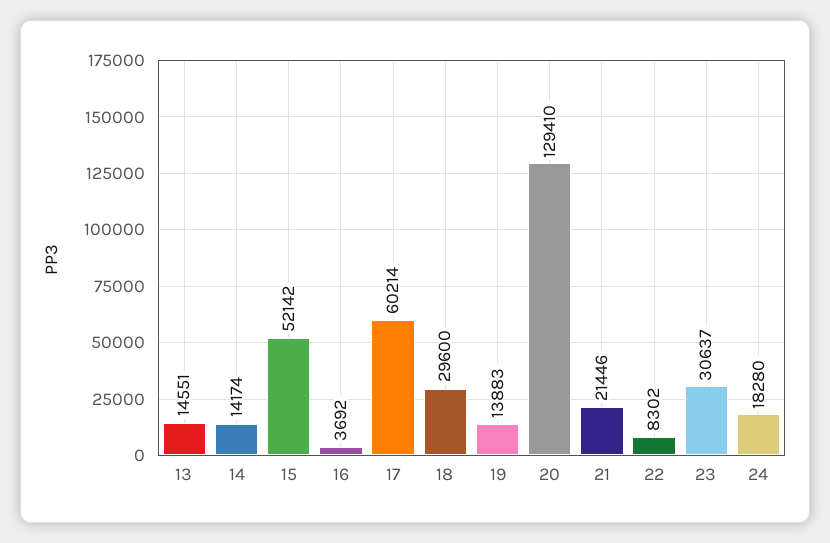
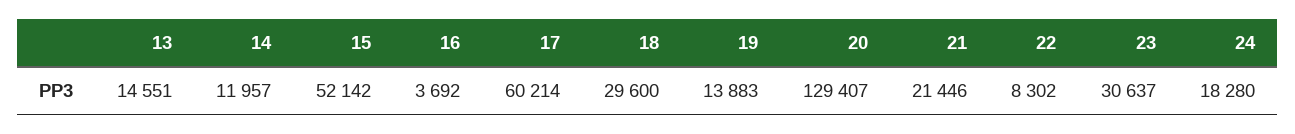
14: 14174 -> 11957
20: 129410 -> 129407

